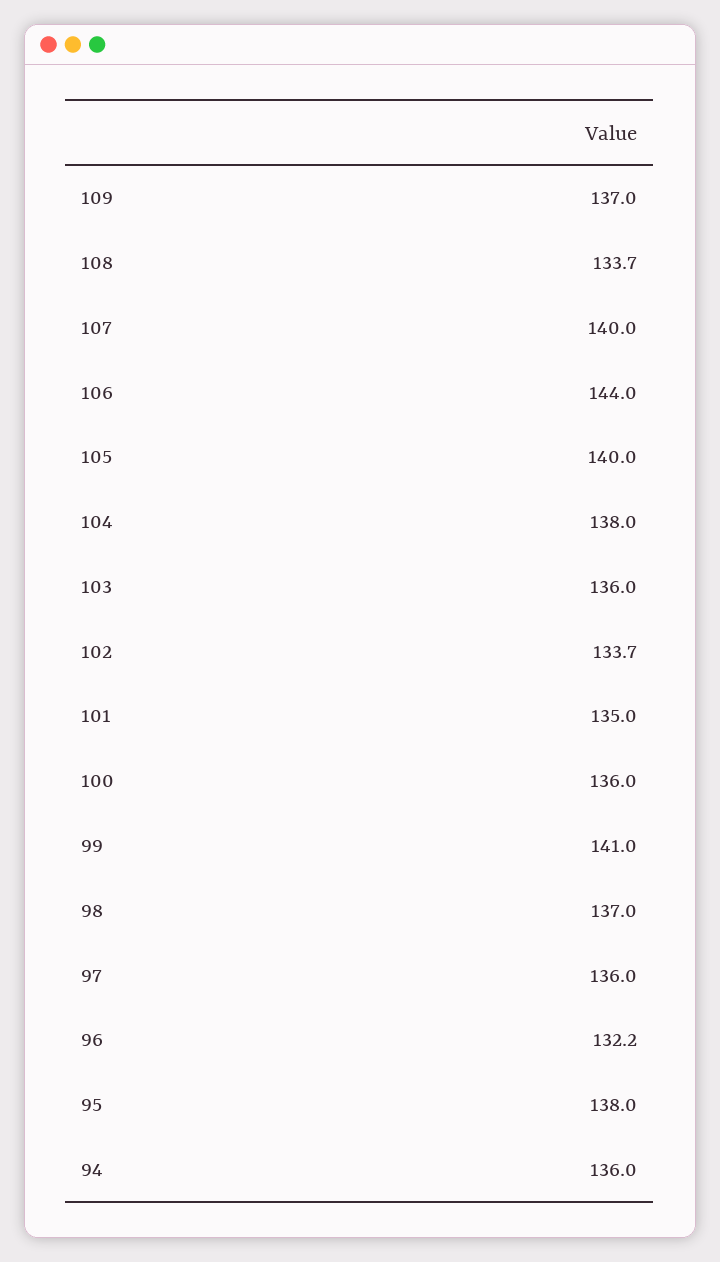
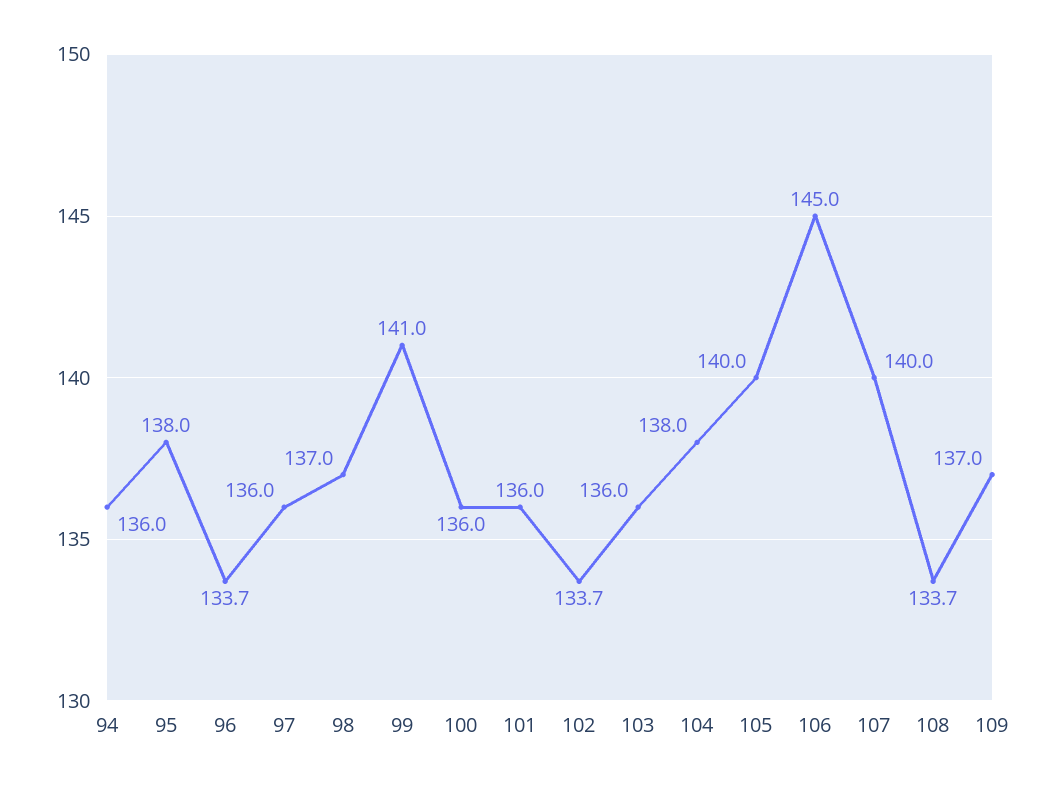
106: 144 -> 145
101: 135 -> 136
96: 132.2 -> 133.7

